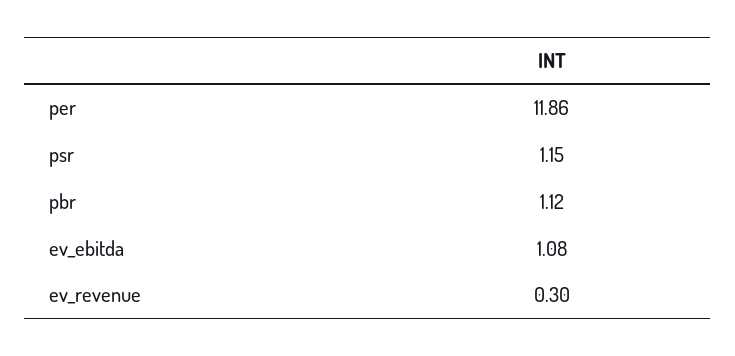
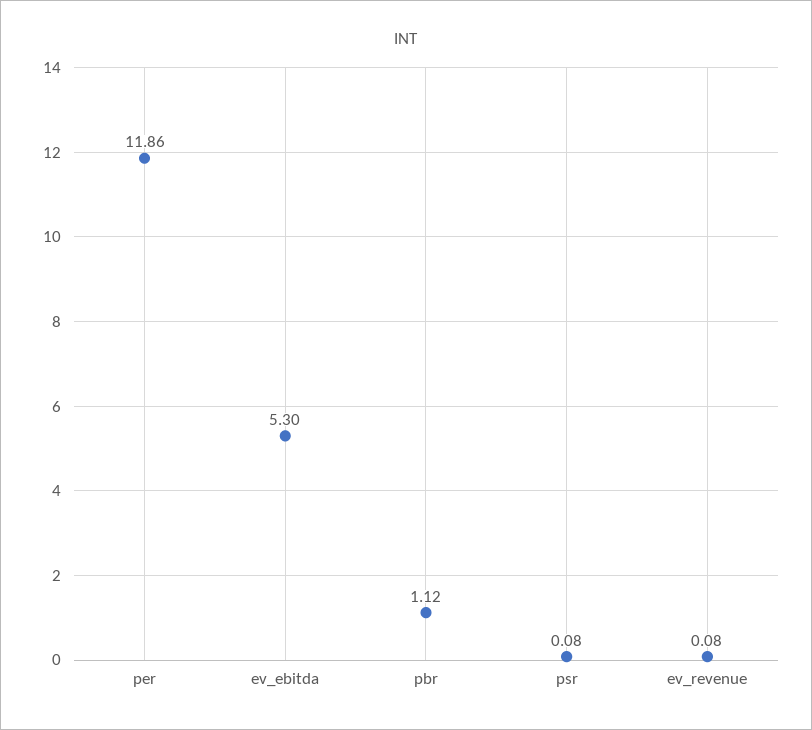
psr: 1.15 -> 0.08
ev_ebitda: 1.08 -> 5.3
ev_revenue: 0.3 -> 0.08

